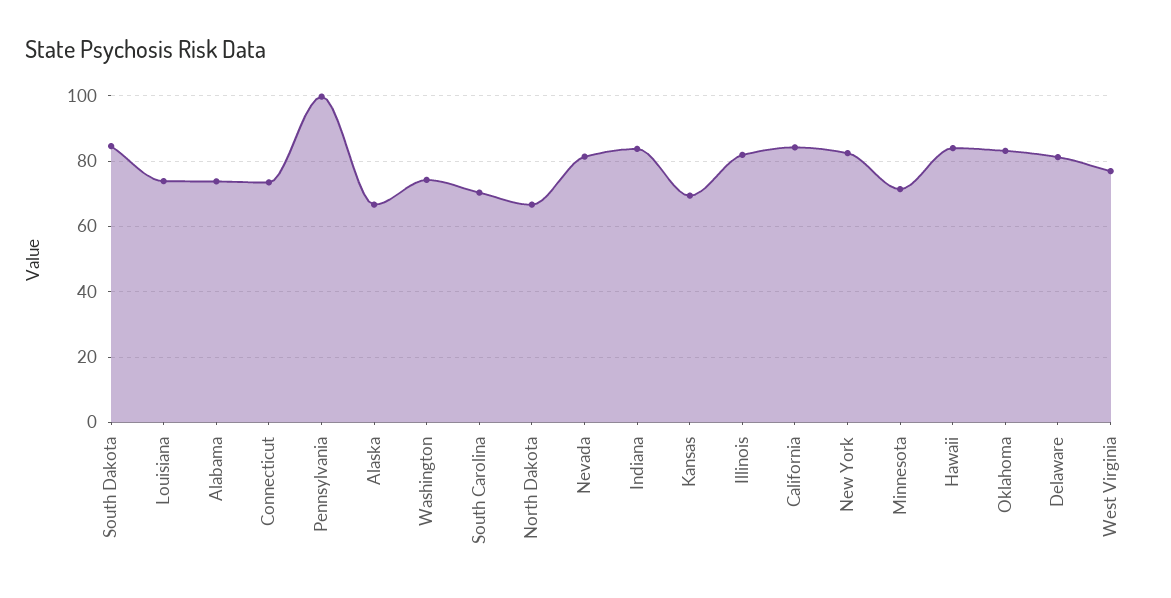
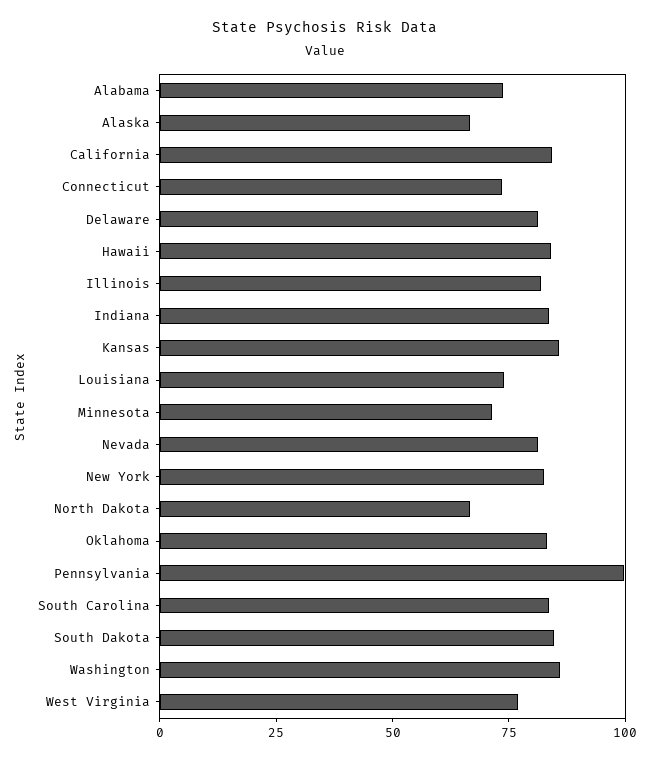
Washington: 74 -> 85
South Carolina: 70 -> 85
Kansas: 70 -> 85

